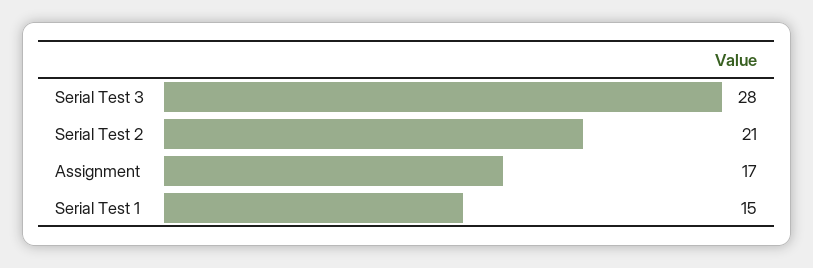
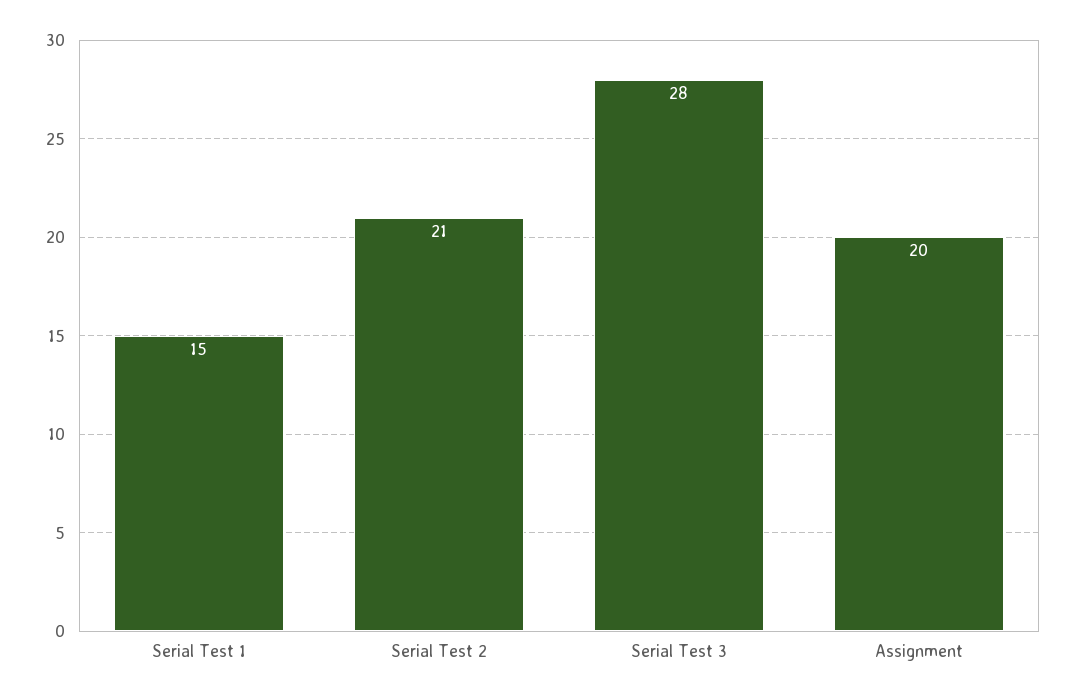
Assignment: 17 -> 20

